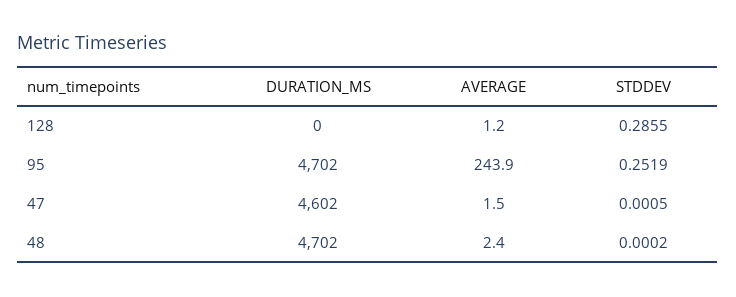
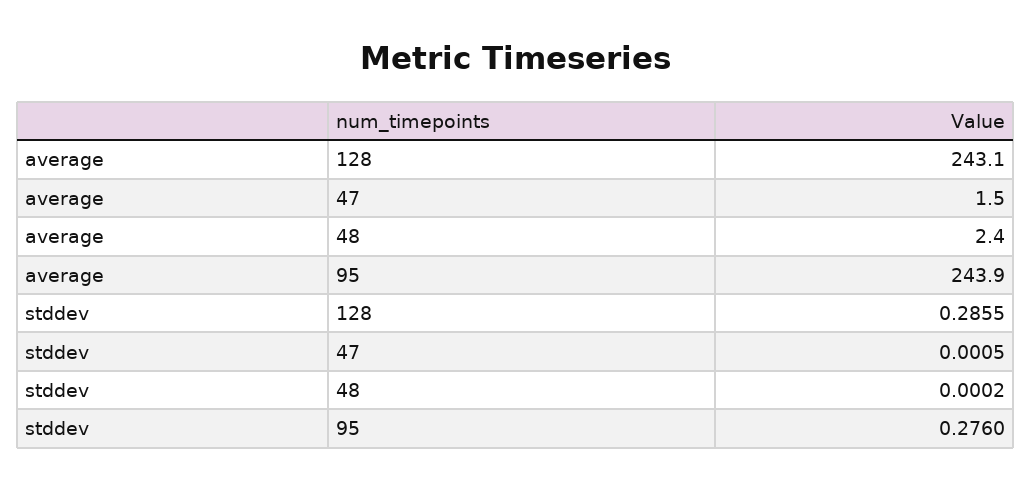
DURATION_MS, 128: 0 -> none
AVERAGE, 128: 1.2 -> 243.1
DURATION_MS, 95: 4702 -> none
STDDEV, 95: 0.2519 -> 0.276
DURATION_MS, 47: 4602 -> none
DURATION_MS, 48: 4702 -> none

